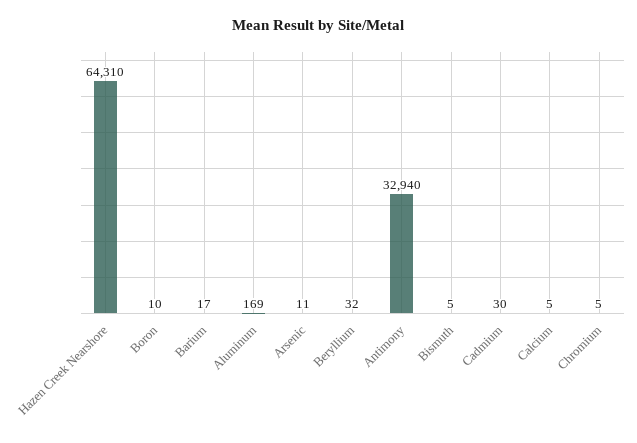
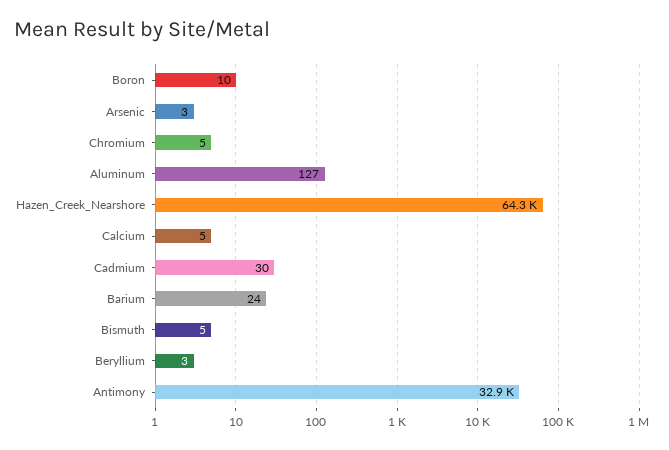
Barium: 17 -> 24
Aluminum: 169 -> 127
Arsenic: 11 -> 3
Beryllium: 32 -> 3

